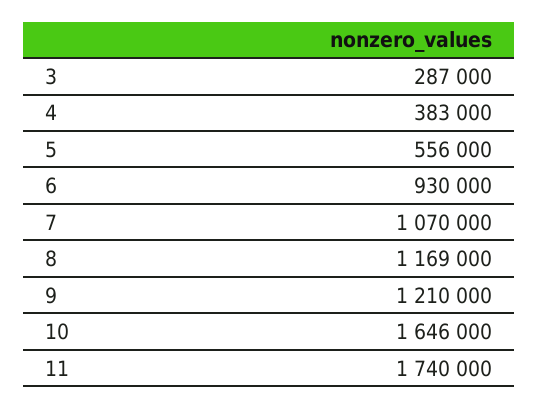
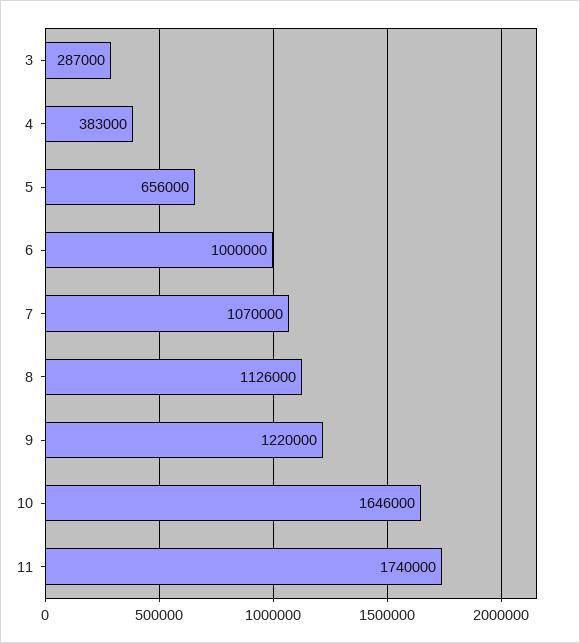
5: 556000 -> 656000
6: 930000 -> 1000000
8: 1169000 -> 1126000
9: 1210000 -> 1220000

